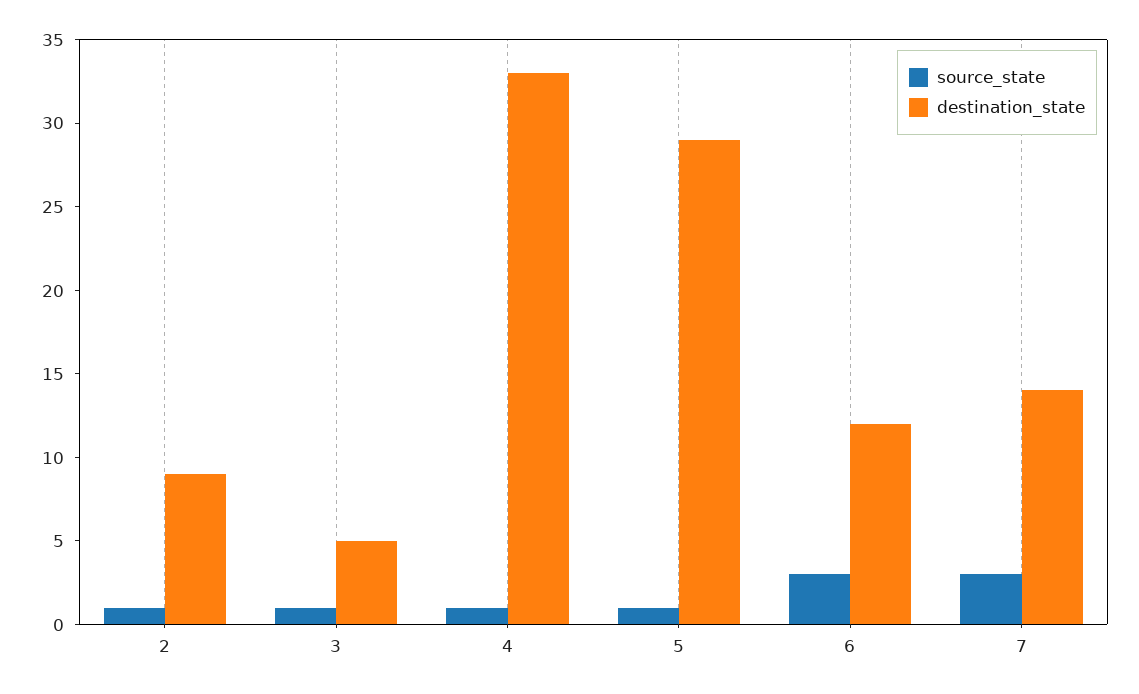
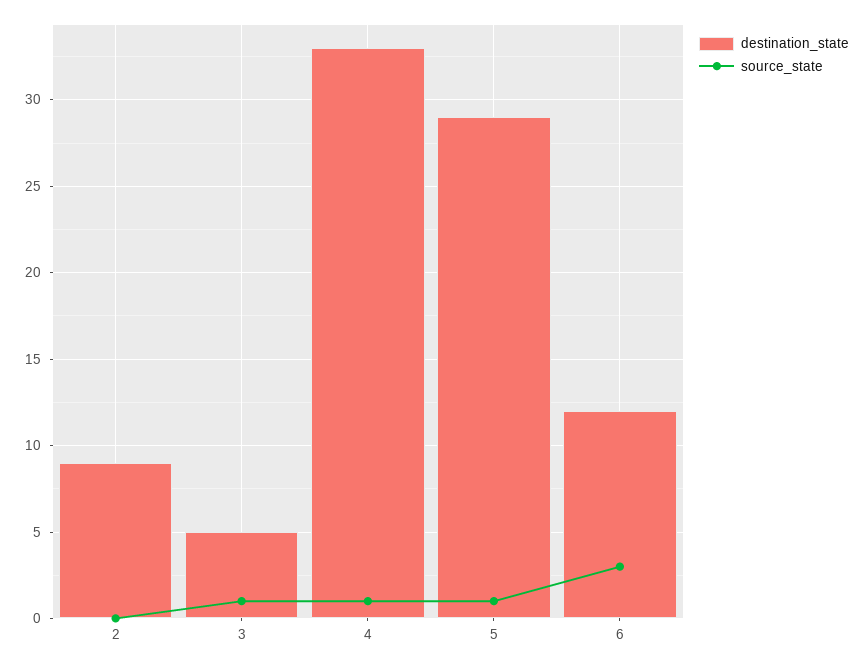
source_state, 2: 1 -> 0
source_state, 7: 3 -> none
destination_state, 7: 14 -> none

